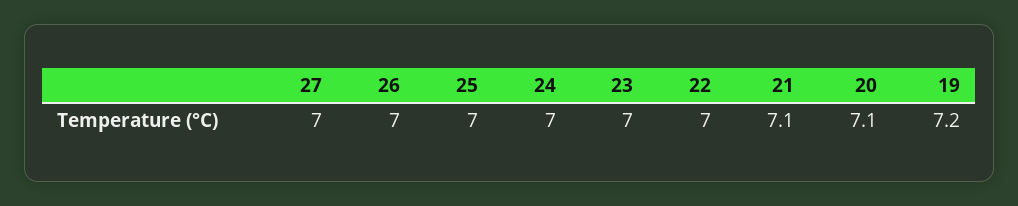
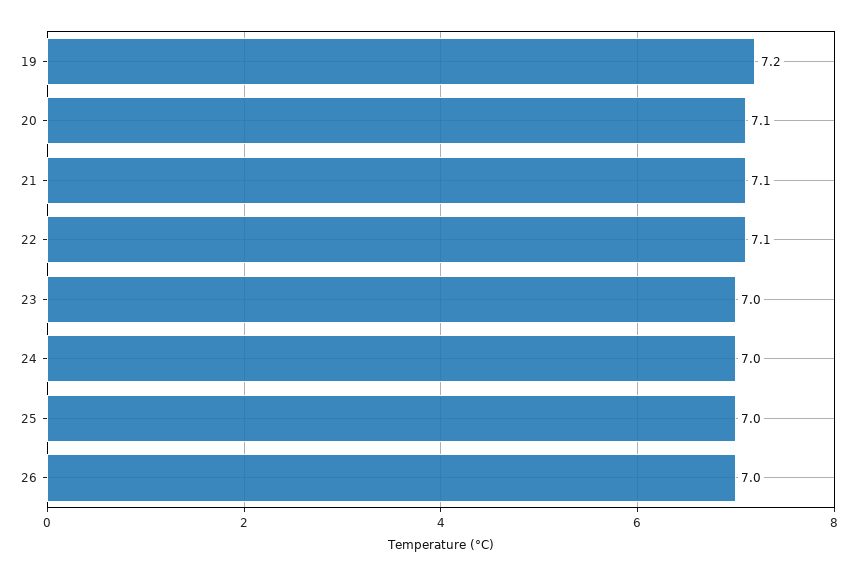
27: 7 -> none
22: 7 -> 7.1

